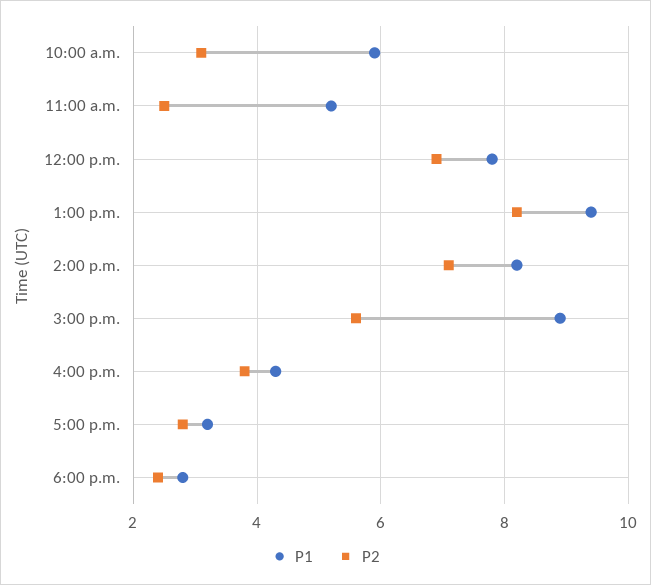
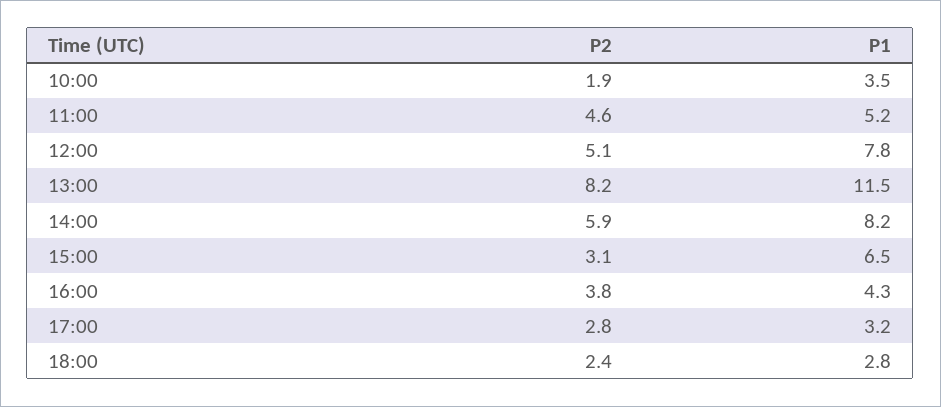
P1, 10:00 a.m.: 6 -> 3.5
P2, 10:00 a.m.: 3 -> 1.9
P2, 11:00 a.m.: 2.5 -> 4.6
P2, 12:00 p.m.: 7 -> 5.1
P1, 1:00 p.m.: 9.5 -> 11.5
P2, 2:00 p.m.: 7 -> 5.9
P1, 3:00 p.m.: 9 -> 6.5
P2, 3:00 p.m.: 5.5 -> 3.1

